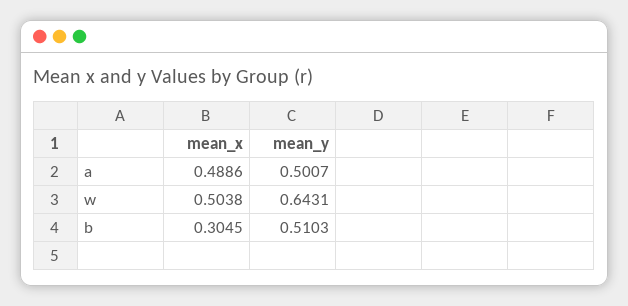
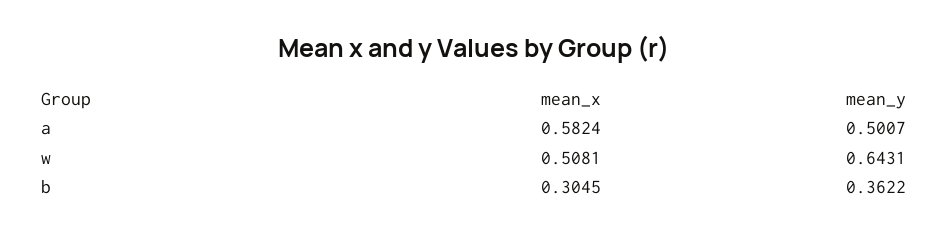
mean_x, a: 0.4886 -> 0.5824
mean_x, w: 0.5038 -> 0.5081
mean_y, b: 0.5103 -> 0.3622

